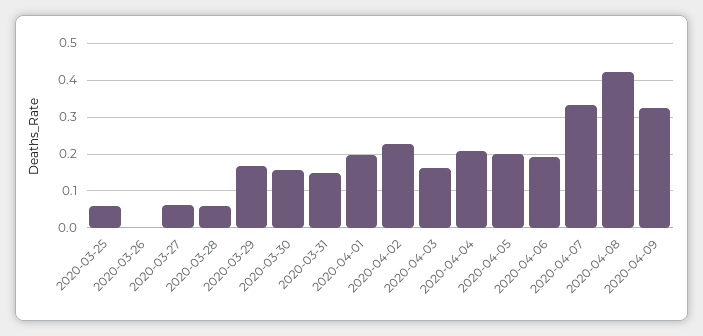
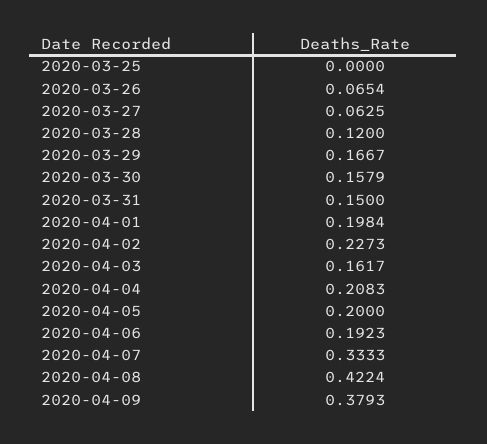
2020-03-25: 0.06 -> 0
2020-03-26: 0 -> 0.0654
2020-03-28: 0.06 -> 0.12
2020-04-09: 0.32 -> 0.3793

